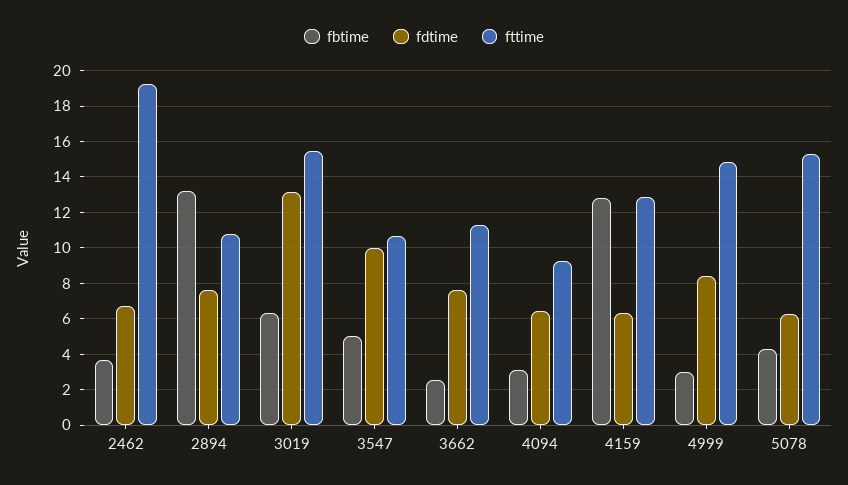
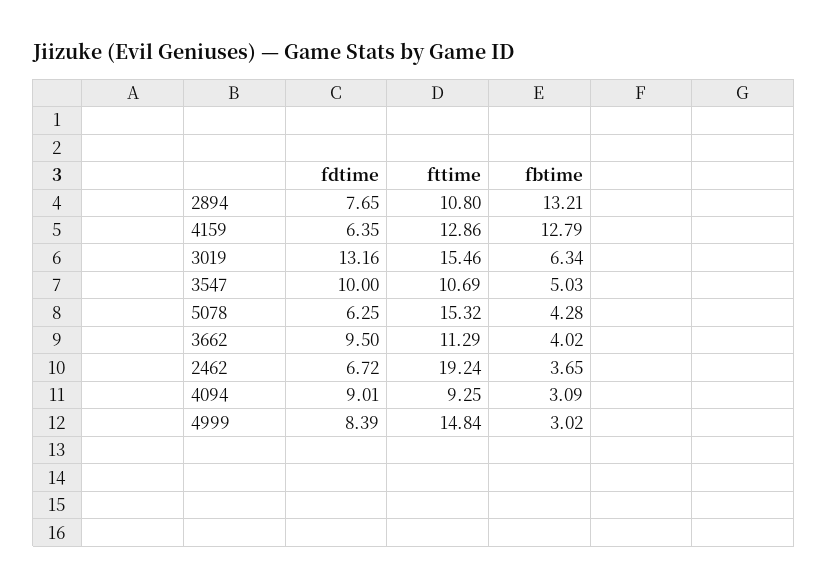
fbtime, 3662: 2.5 -> 4.02
fdtime, 3662: 7.5 -> 9.5
fdtime, 4094: 6.5 -> 9.01

